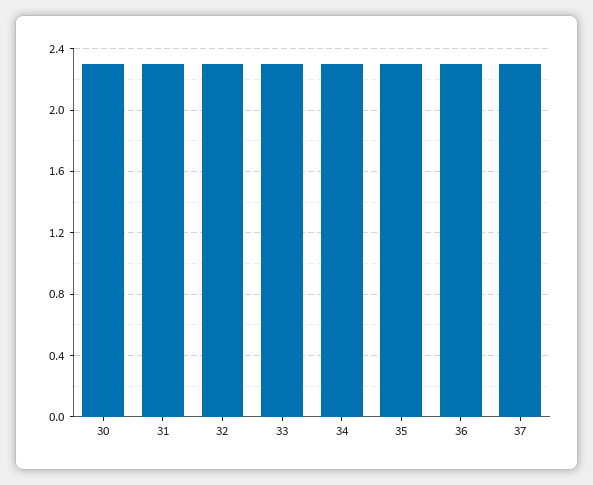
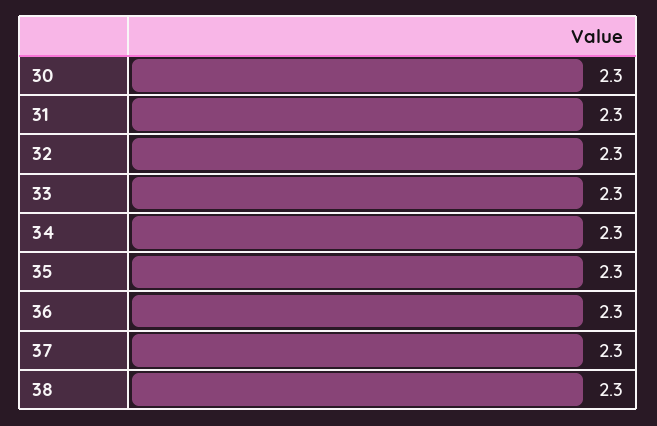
38: none -> 2.3

